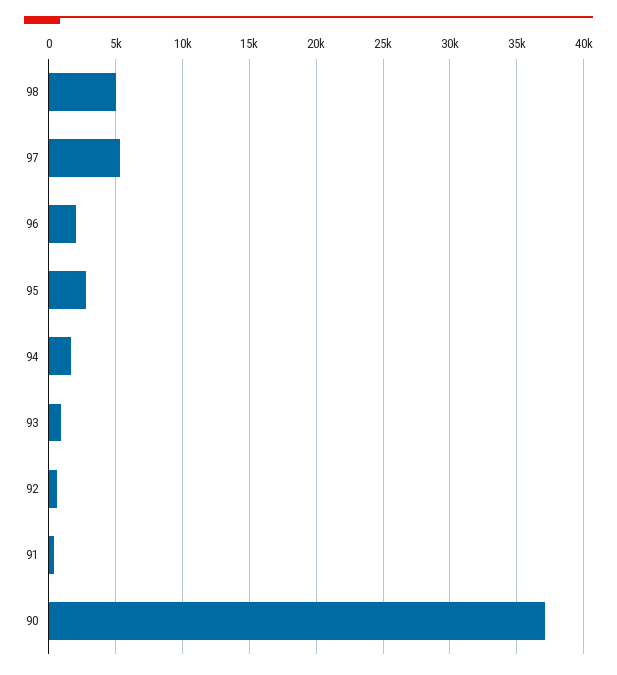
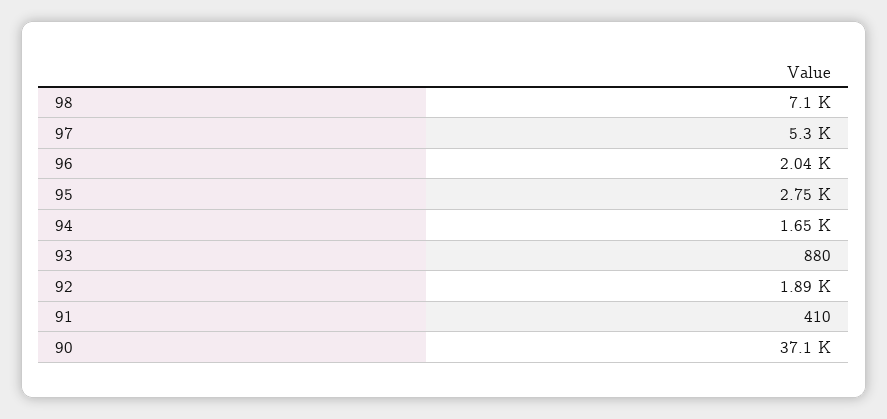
98: 5000 -> 7100
92: 500 -> 1890

